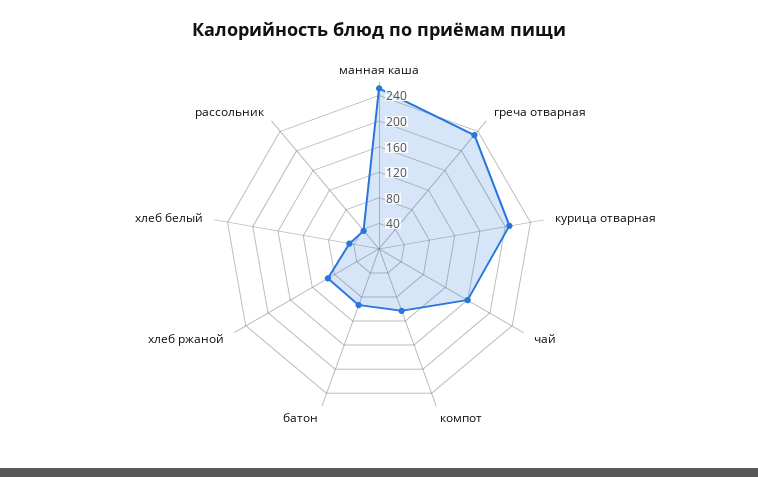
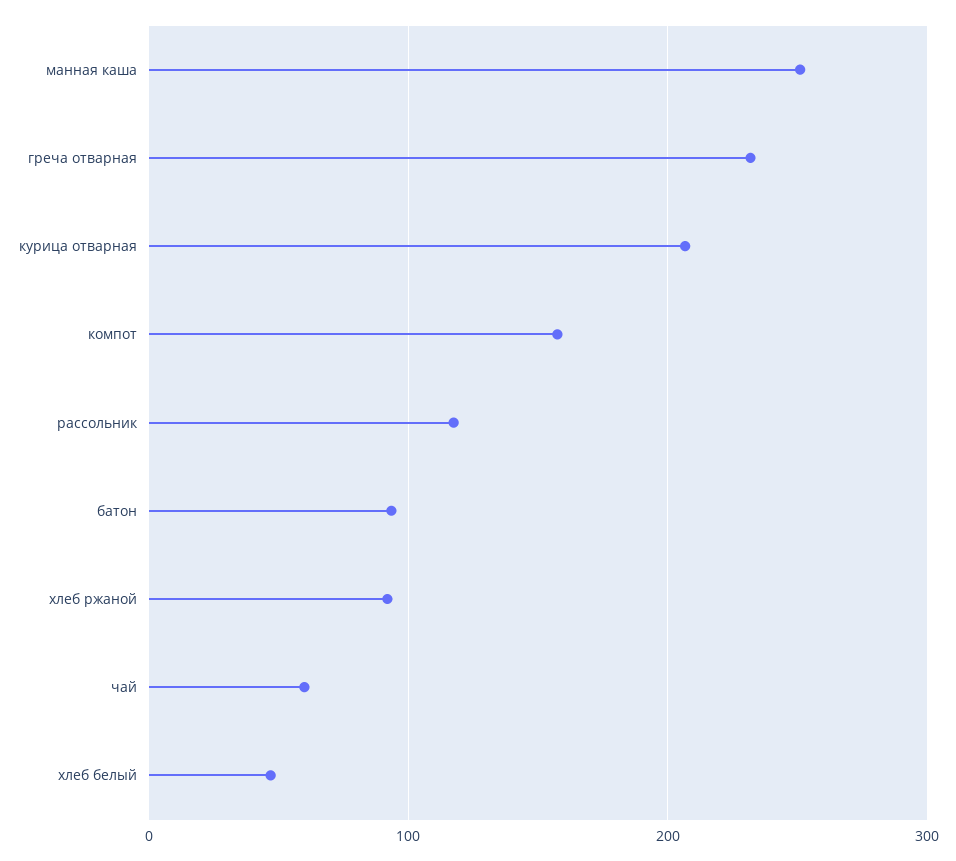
чай: 160 -> 60
компот: 100 -> 160
рассольник: 40 -> 120

